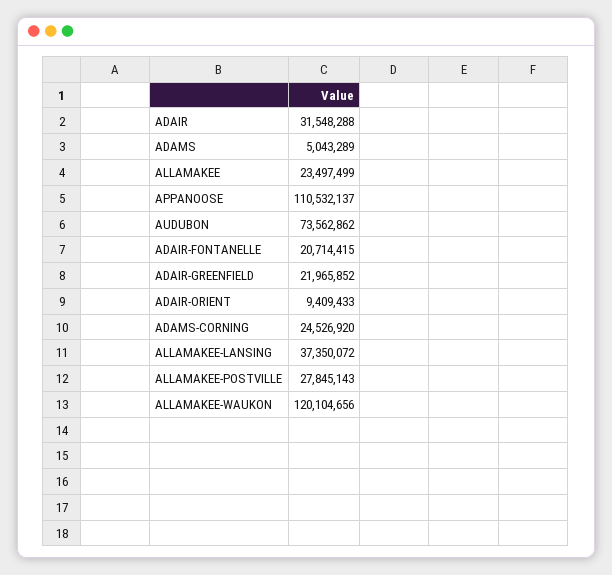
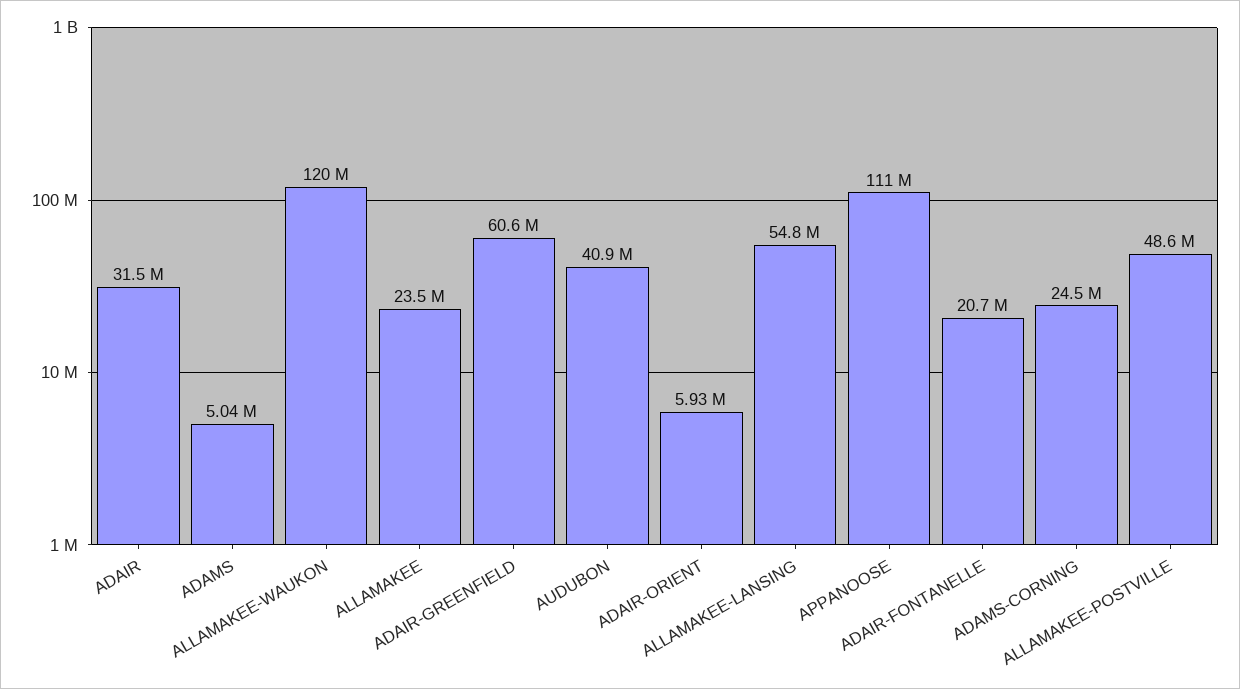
AUDUBON: 73562862 -> 40900000
ADAIR-GREENFIELD: 21965852 -> 60600000
ADAIR-ORIENT: 9409433 -> 5930000
ALLAMAKEE-LANSING: 37350072 -> 54800000
ALLAMAKEE-POSTVILLE: 27845143 -> 48600000

